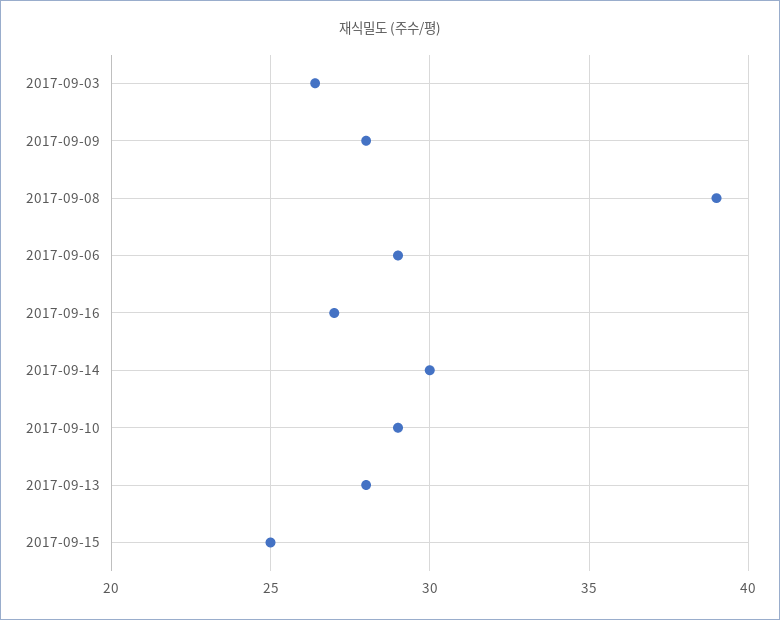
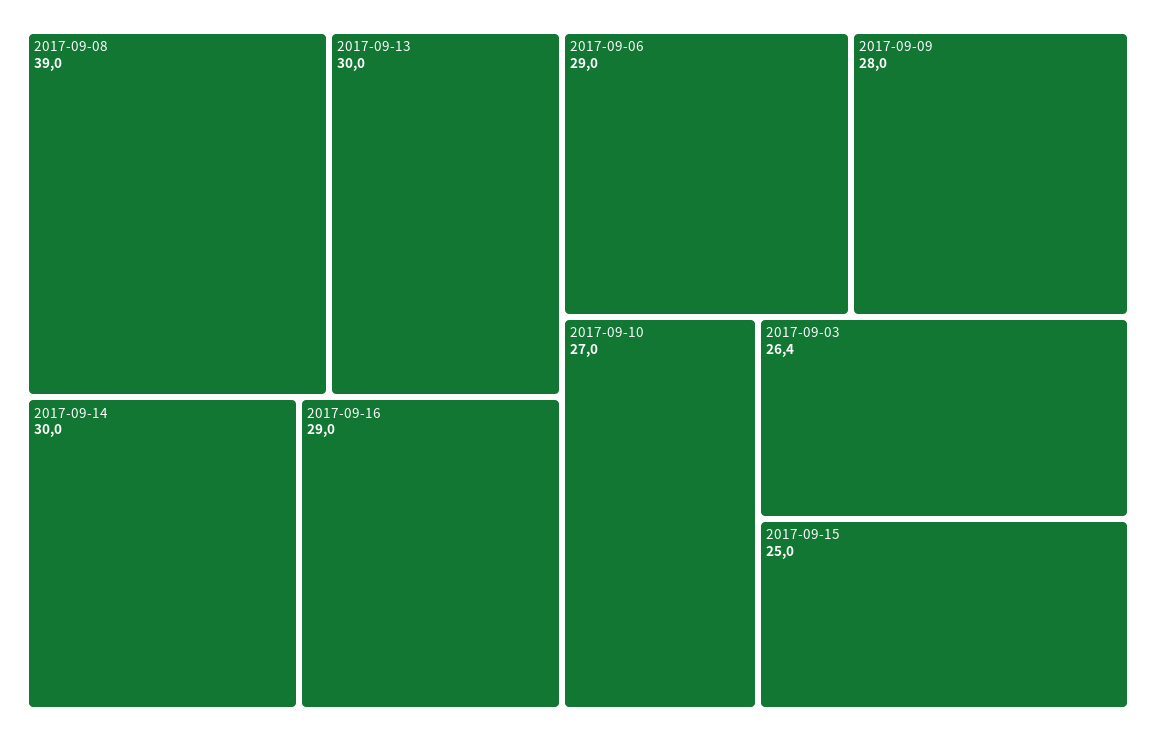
2017-09-16: 27 -> 29
2017-09-10: 29 -> 27
2017-09-13: 28 -> 30

